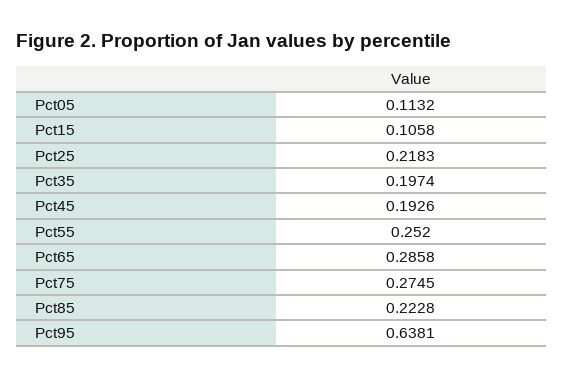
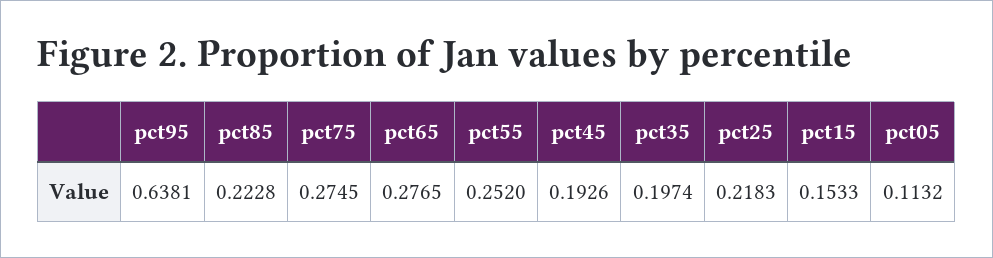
Pct15: 0.1058 -> 0.1533
Pct65: 0.2858 -> 0.2765

